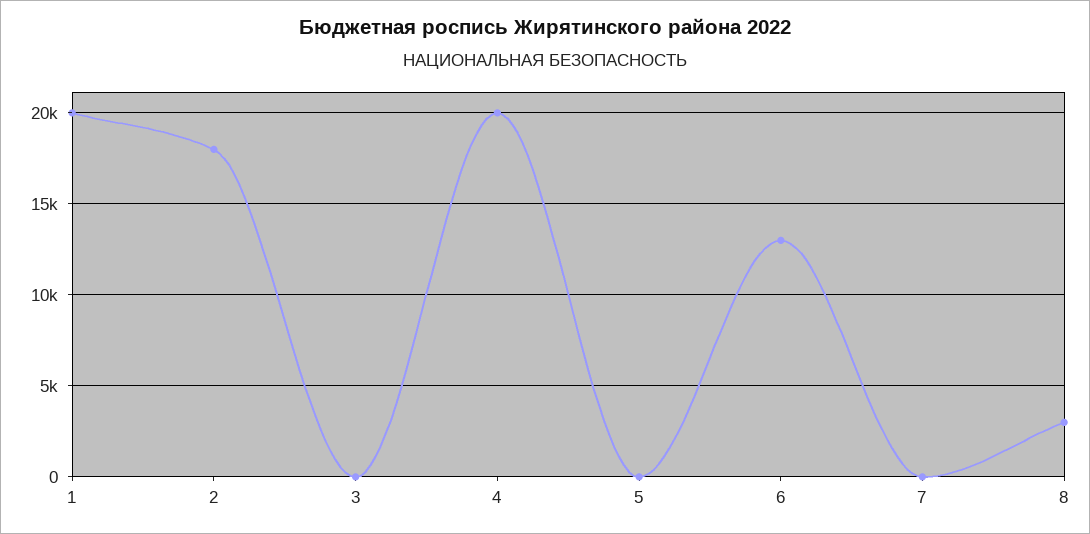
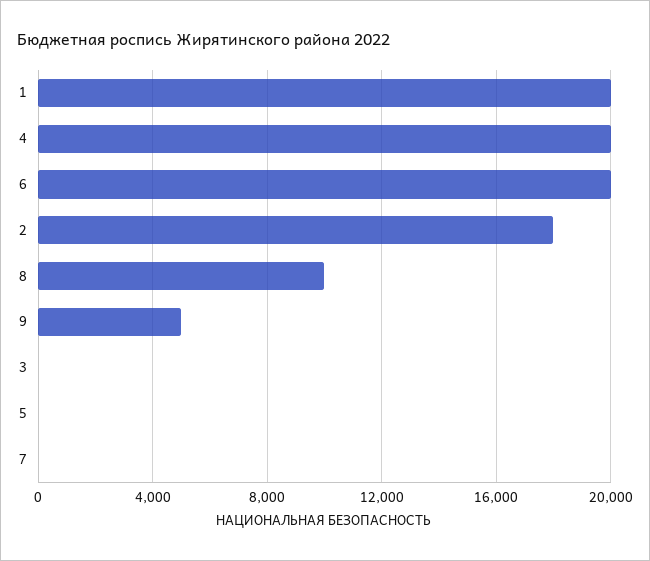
6: 13000 -> 20000
8: 3000 -> 10000
9: none -> 5000

